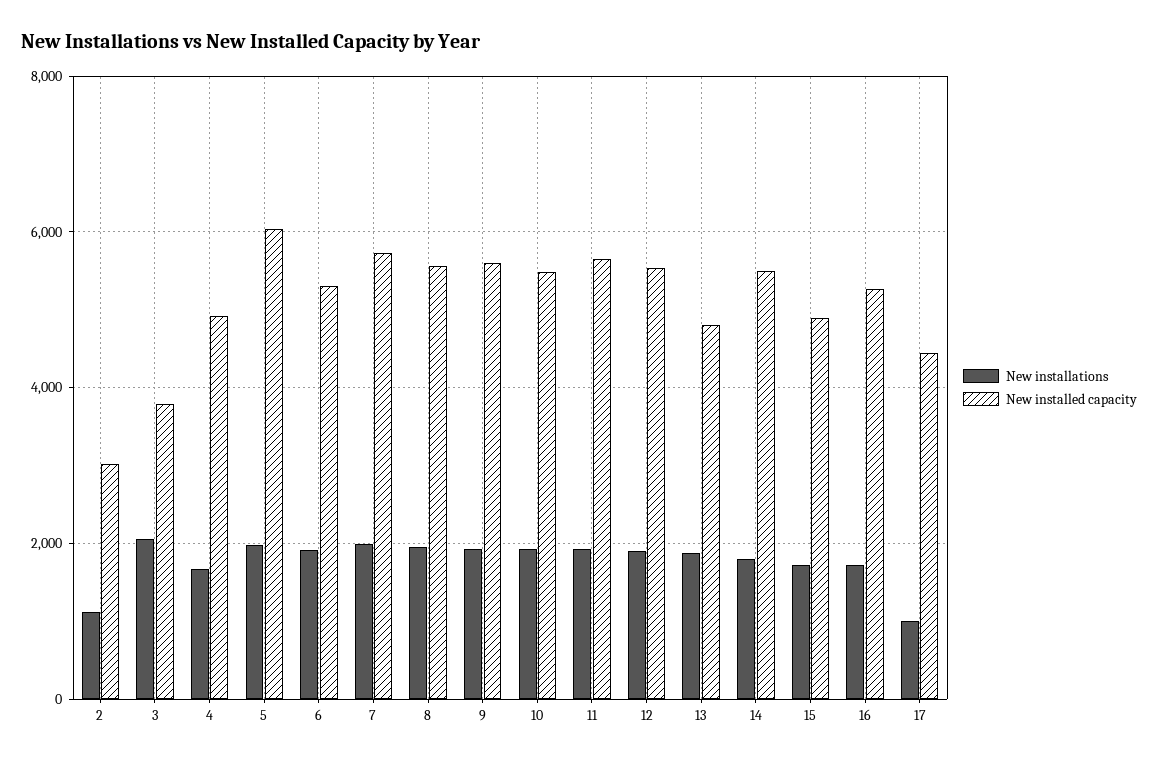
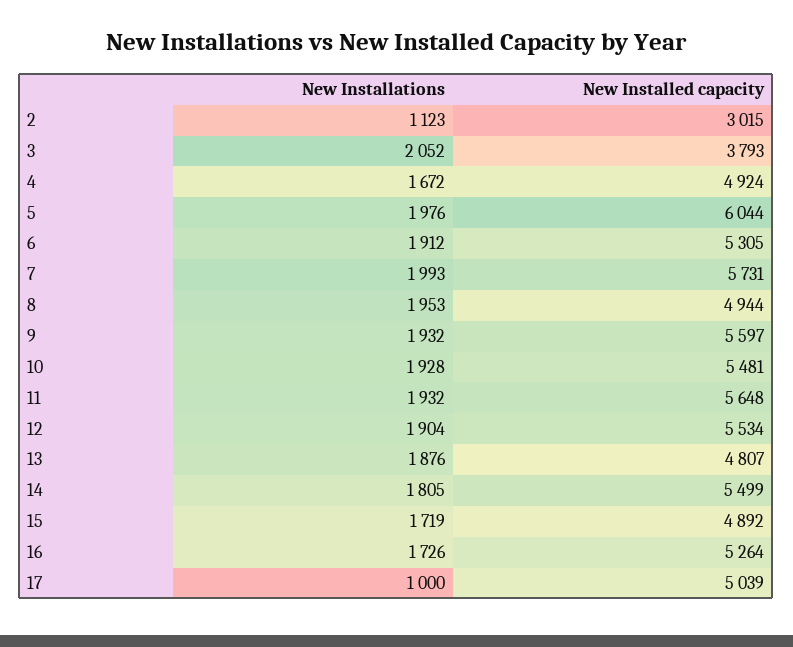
New installed capacity, 8: 5600 -> 4944
New installed capacity, 17: 4400 -> 5039

